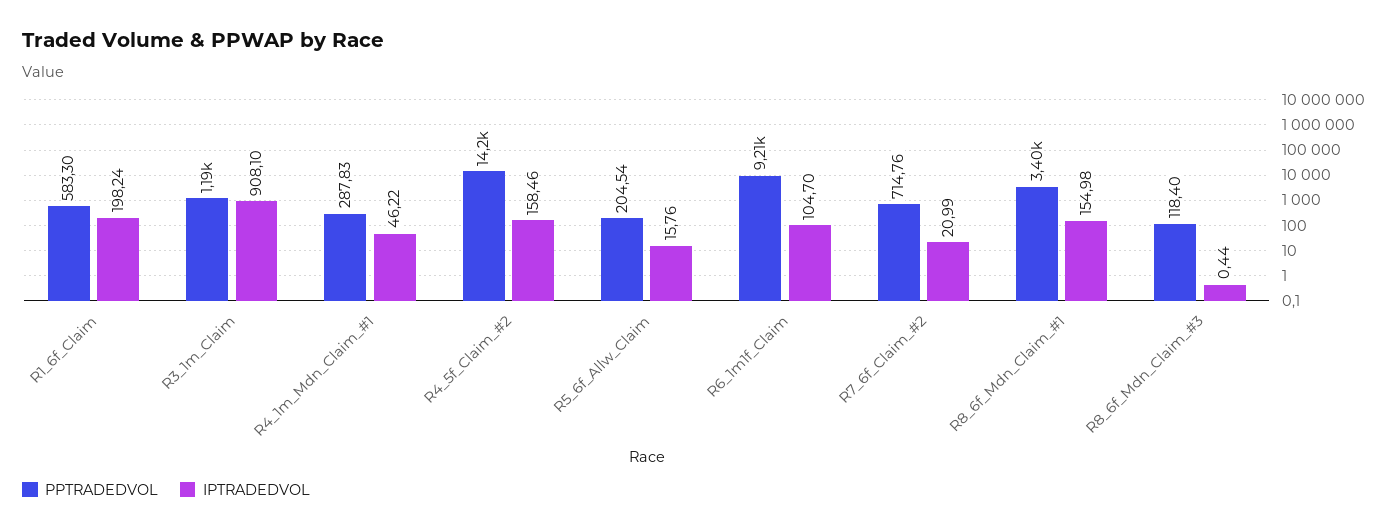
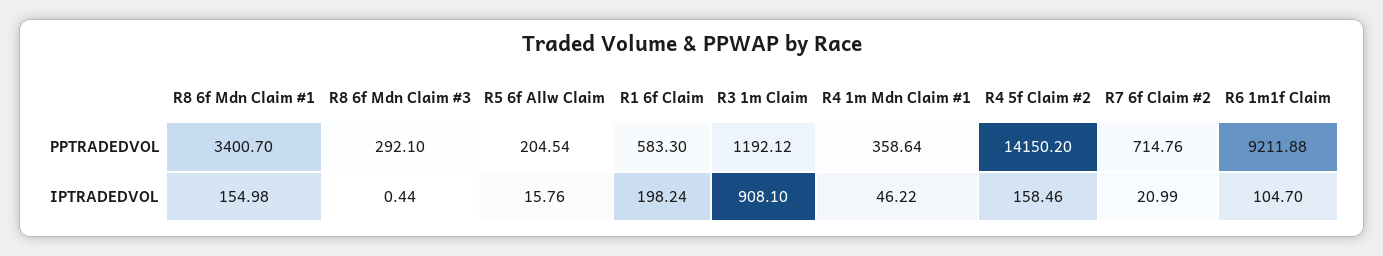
PPTRADEDVOL, R4_1m_Mdn_Claim_#1: 287.83 -> 358.64
PPTRADEDVOL, R8_6f_Mdn_Claim_#3: 118.4 -> 292.1

